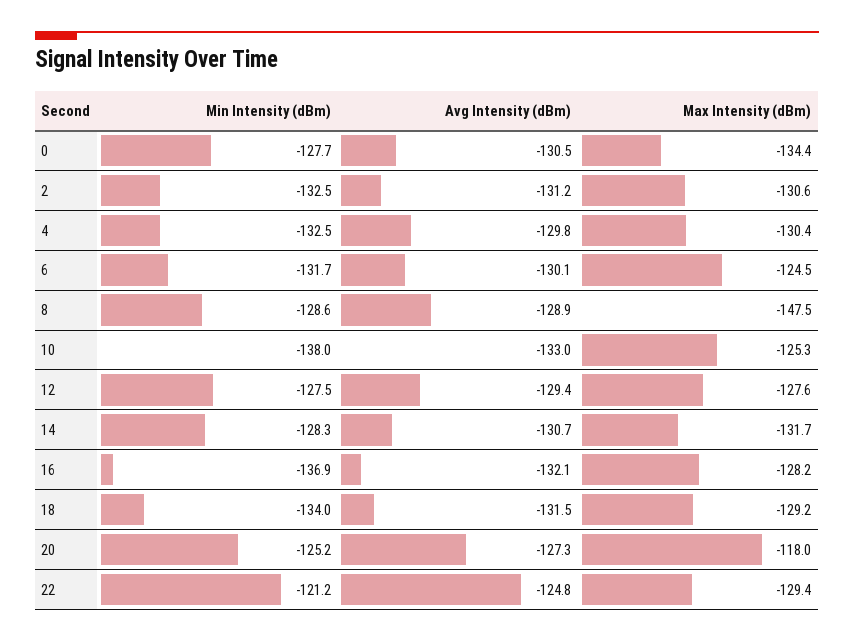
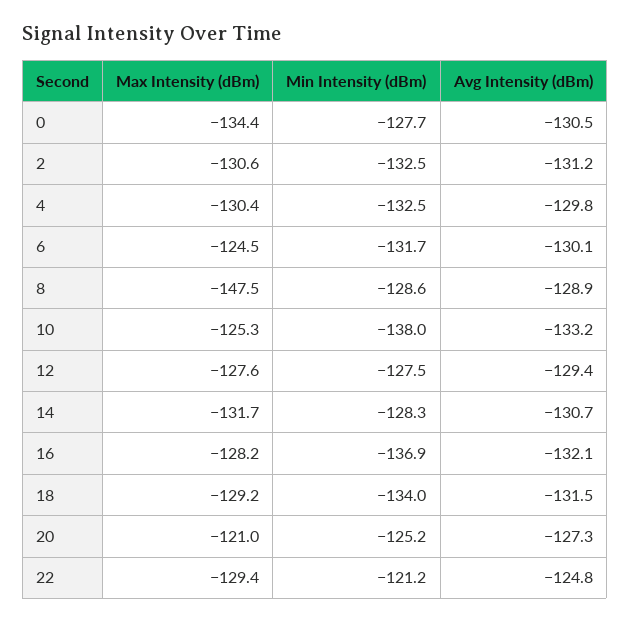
Avg Intensity (dBm), 10: -133 -> -133.2
Max Intensity (dBm), 20: -118 -> -121

